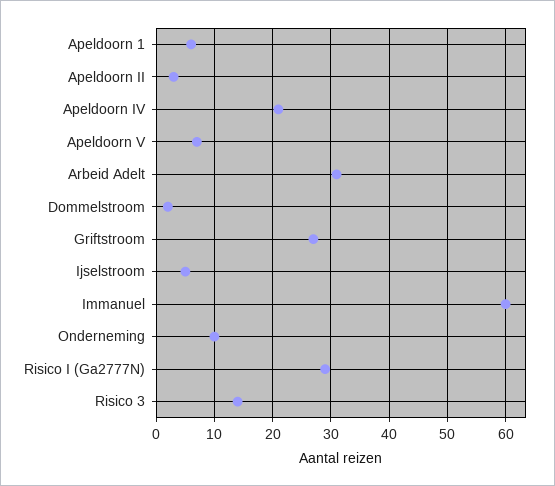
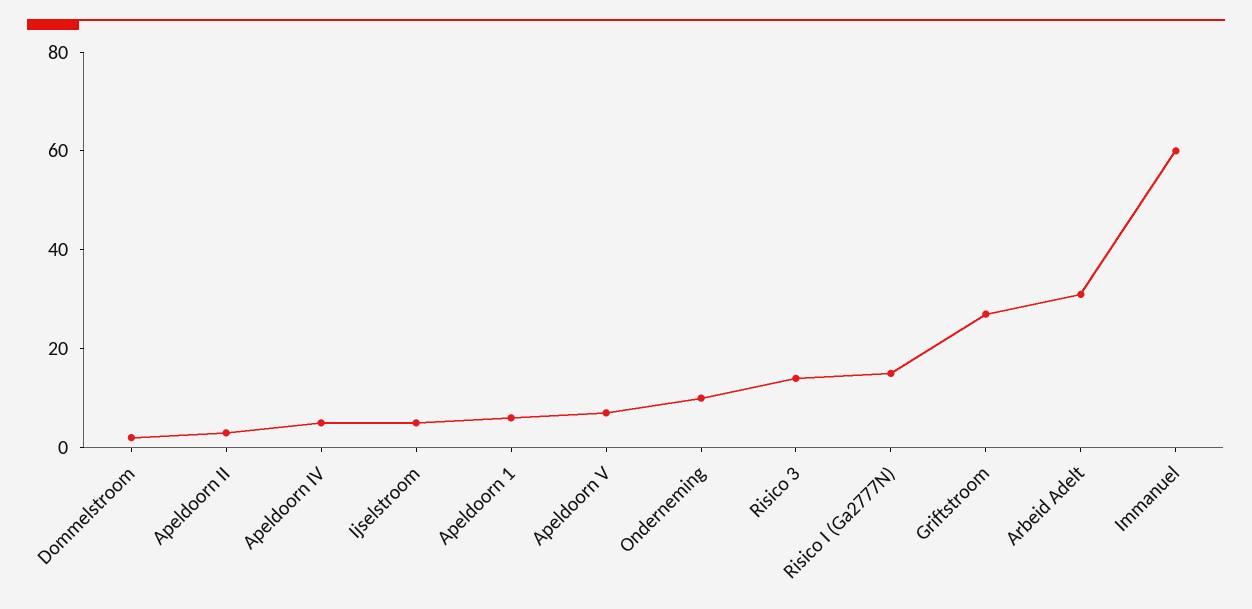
Apeldoorn IV: 20 -> 5
Risico I (Ga2777N): 30 -> 15

